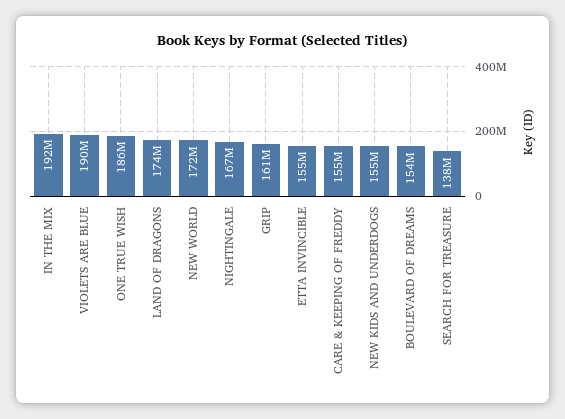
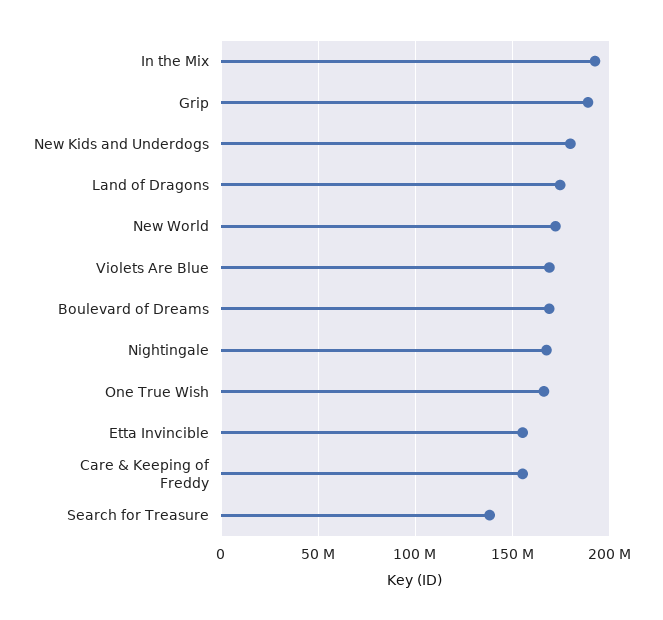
VIOLETS ARE BLUE: 190000000 -> 170000000
ONE TRUE WISH: 186000000 -> 165000000
GRIP: 161000000 -> 190000000
NEW KIDS AND UNDERDOGS: 155000000 -> 180000000
BOULEVARD OF DREAMS: 154000000 -> 170000000

